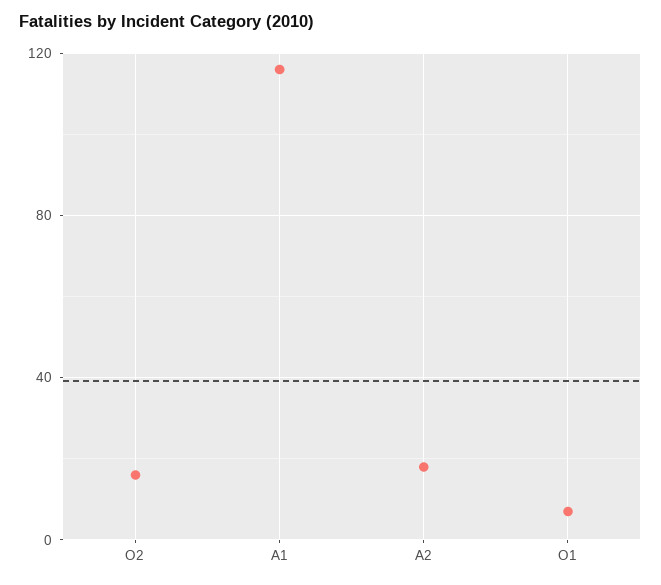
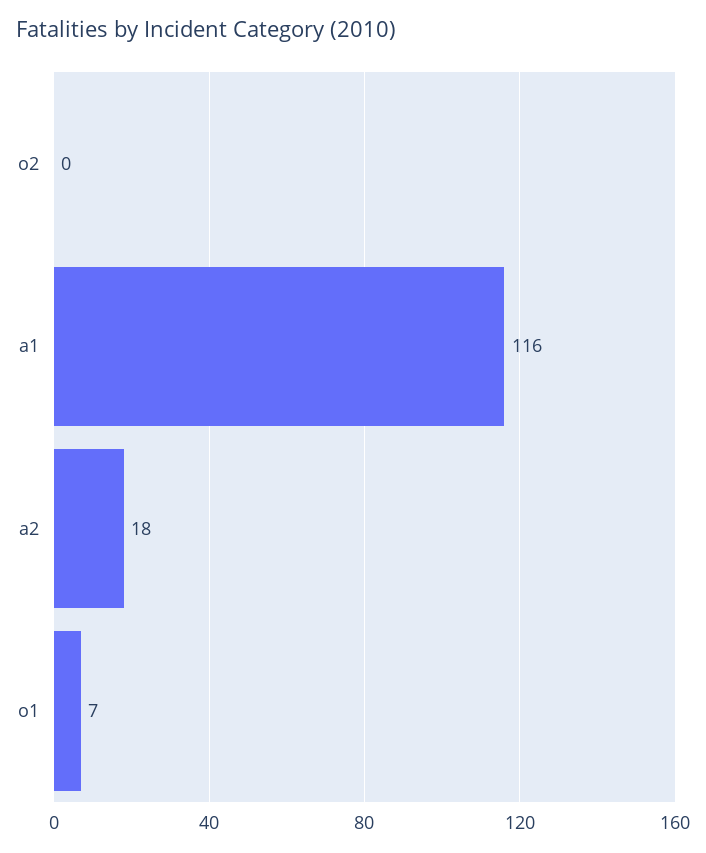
O2: 15 -> 0

